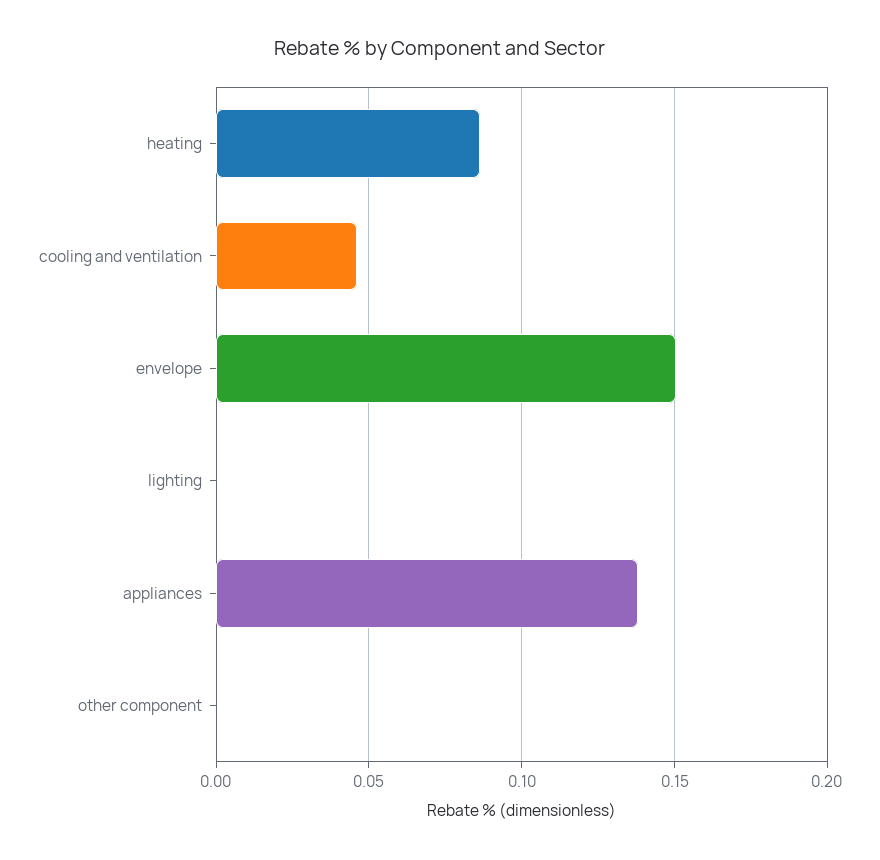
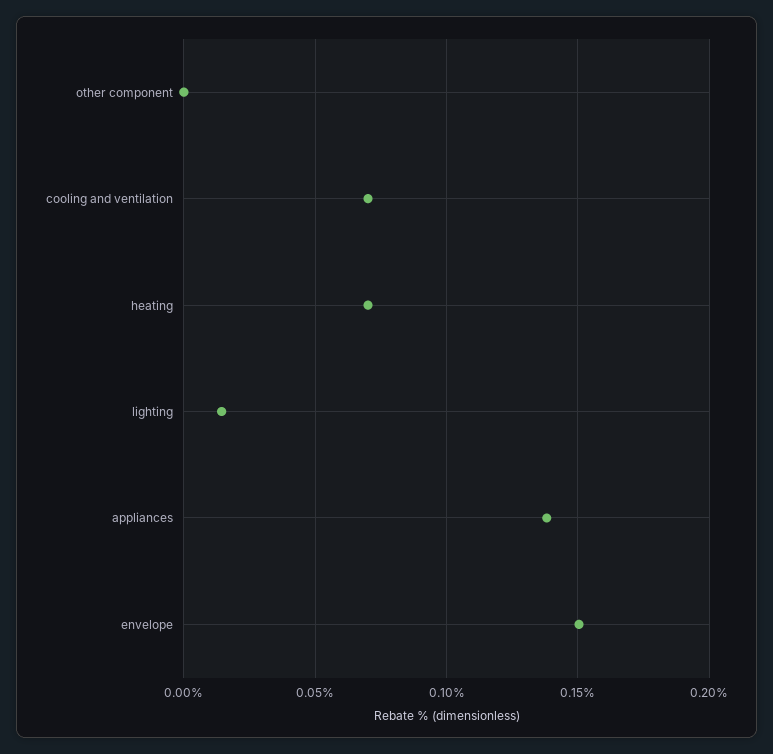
heating: 0.085 -> 0.07
cooling and ventilation: 0.045 -> 0.07
lighting: 0 -> 0.015

